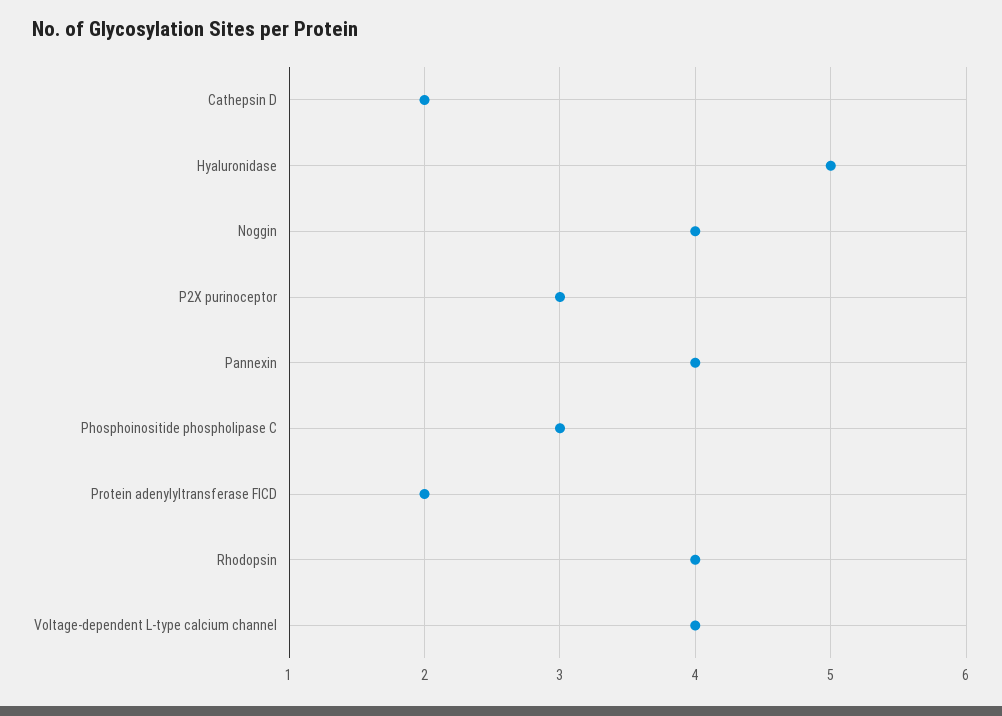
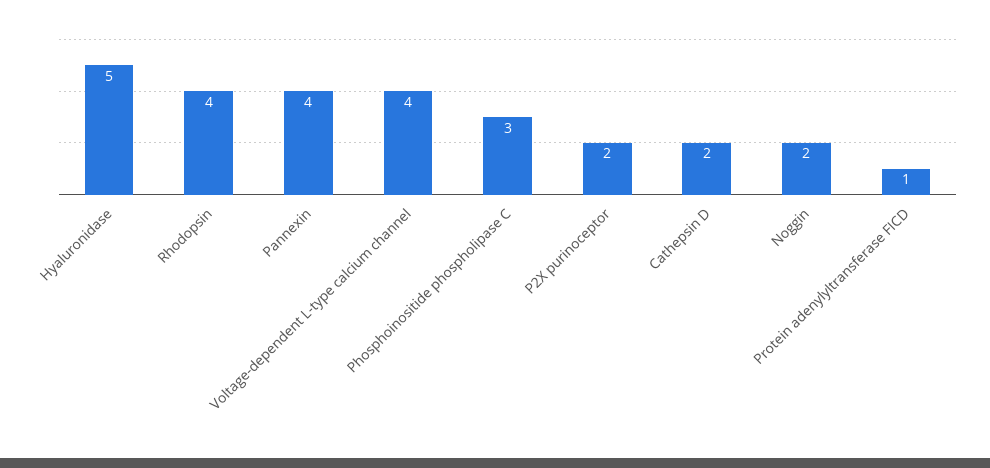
Noggin: 4 -> 2
P2X purinoceptor: 3 -> 2
Protein adenylyltransferase FICD: 2 -> 1

